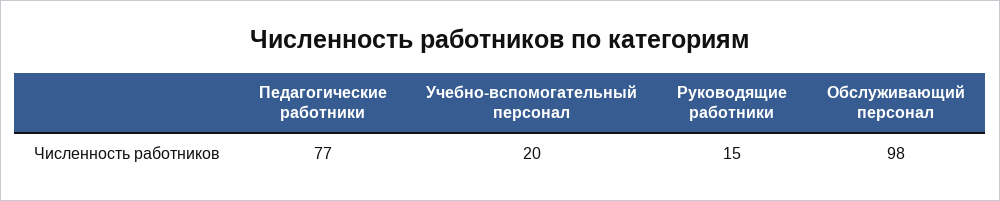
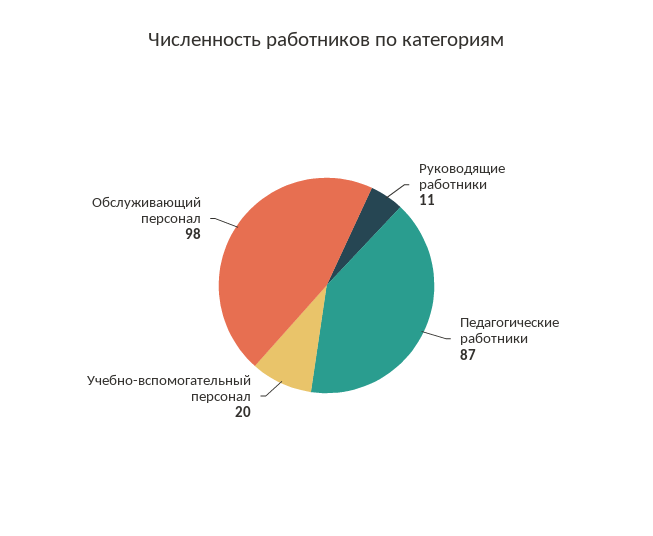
Педагогические работники: 77 -> 87
Руководящие работники: 15 -> 11

